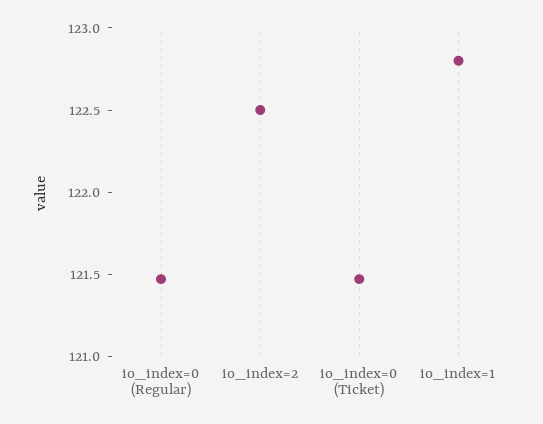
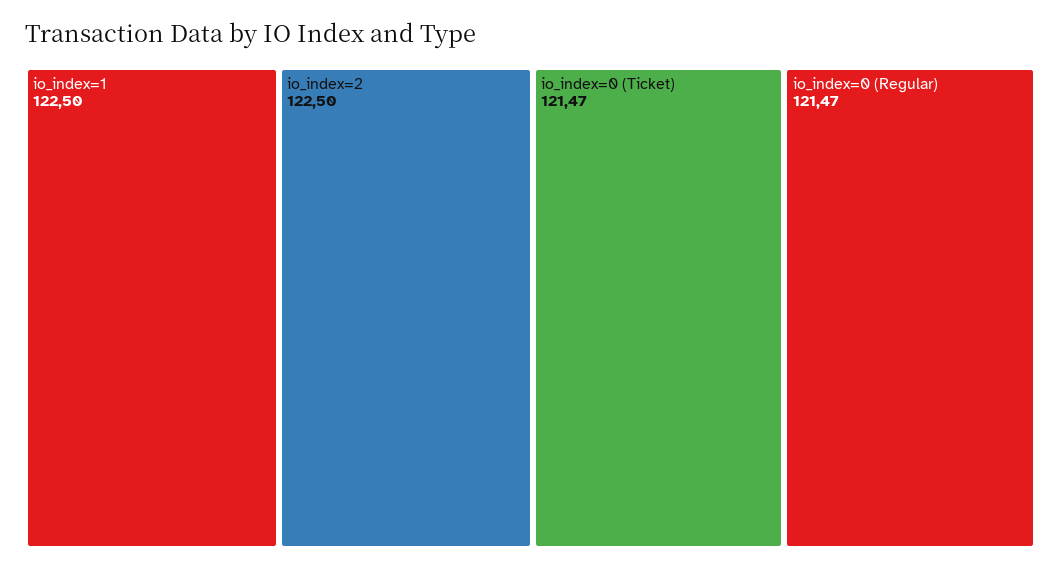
io_index=1: 122.8 -> 122.5

